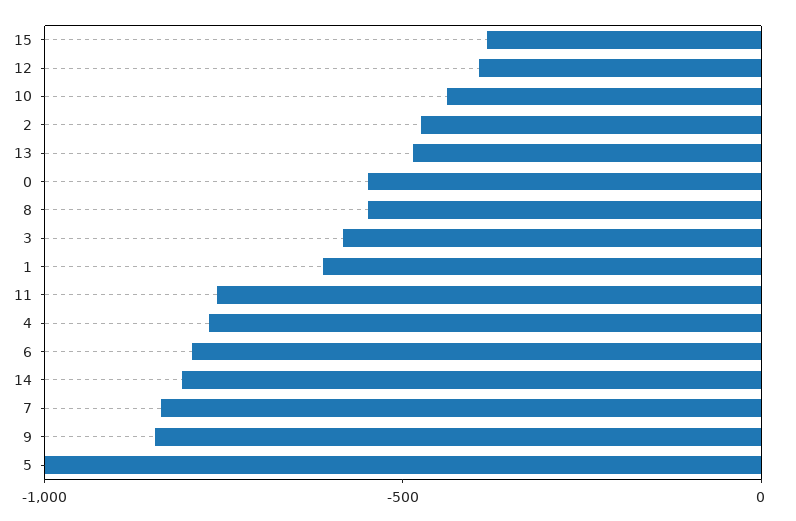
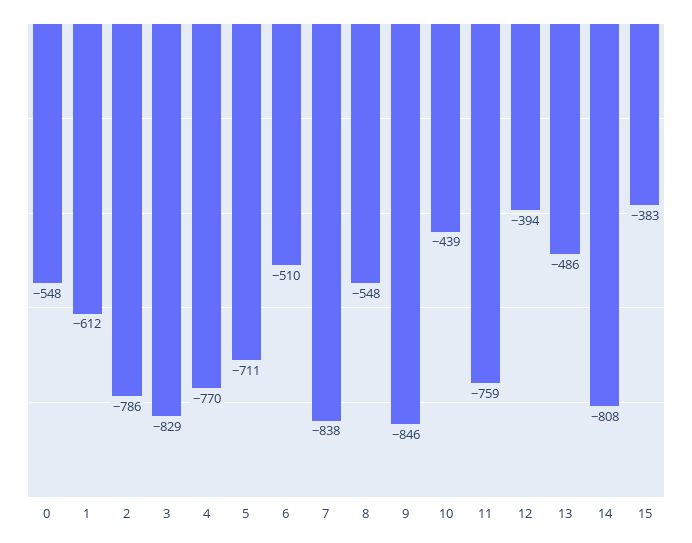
2: -500 -> -786
3: -600 -> -829
6: -800 -> -510
5: -1000 -> -711

